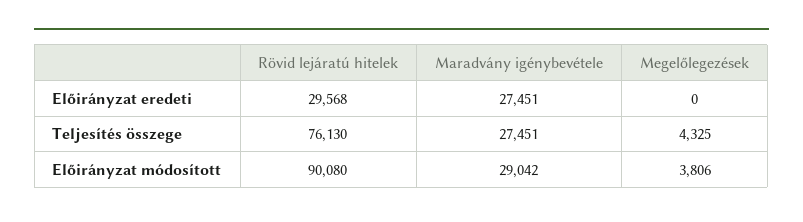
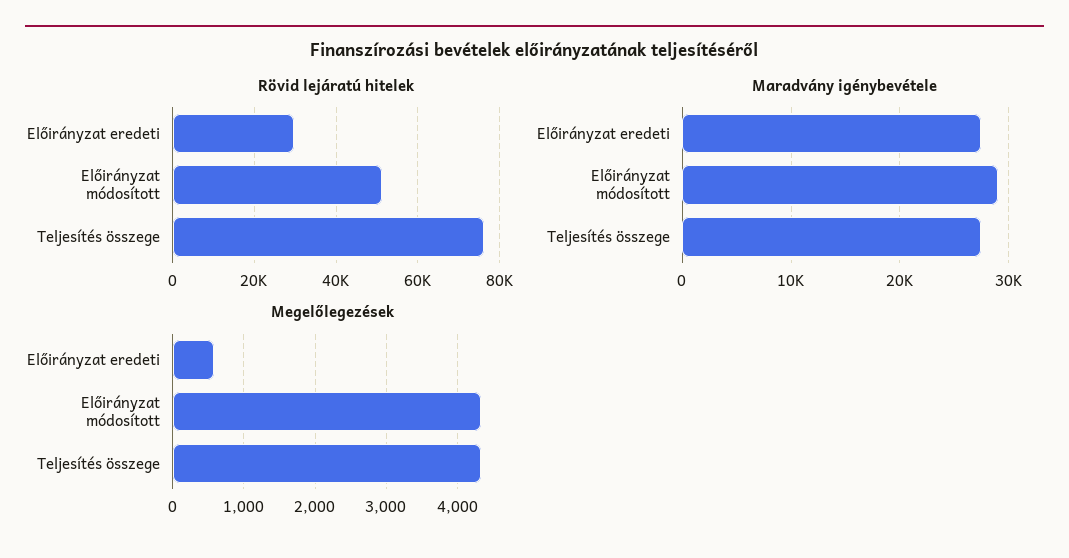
Megelőlegezések, Előirányzat eredeti: 0 -> 600
Rövid lejáratú hitelek, Előirányzat módosított: 90080 -> 52000
Megelőlegezések, Előirányzat módosított: 3806 -> 4300

